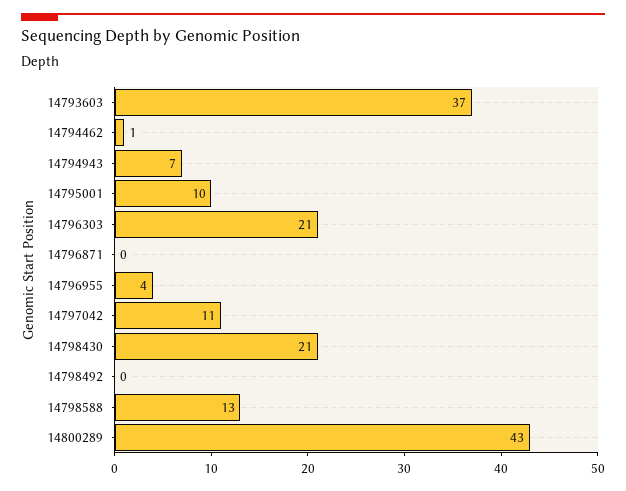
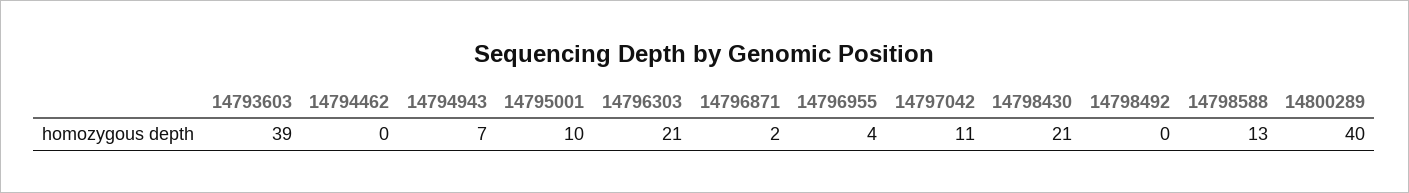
14793603: 37 -> 39
14794462: 1 -> 0
14796871: 0 -> 2
14800289: 43 -> 40

